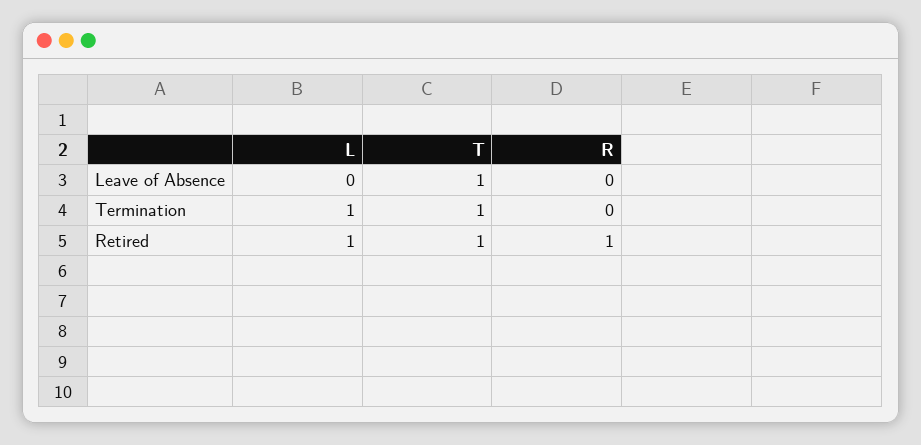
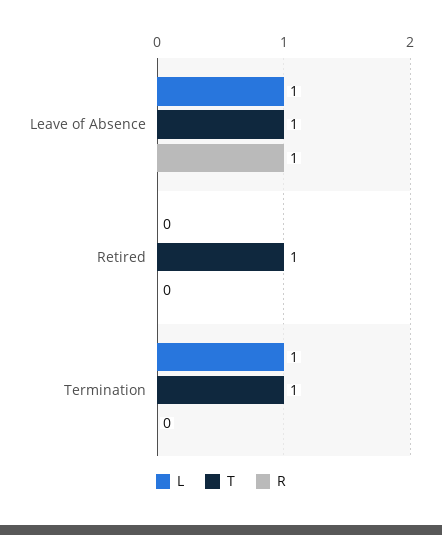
L, Leave of Absence: 0 -> 1
R, Leave of Absence: 0 -> 1
L, Retired: 1 -> 0
R, Retired: 1 -> 0

